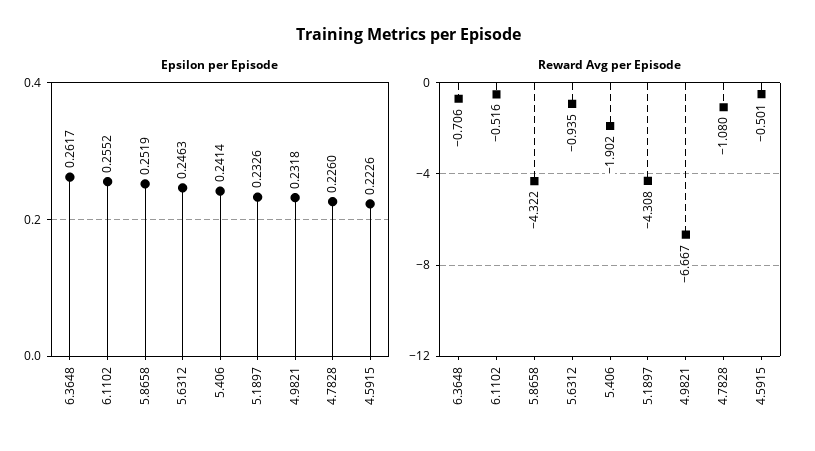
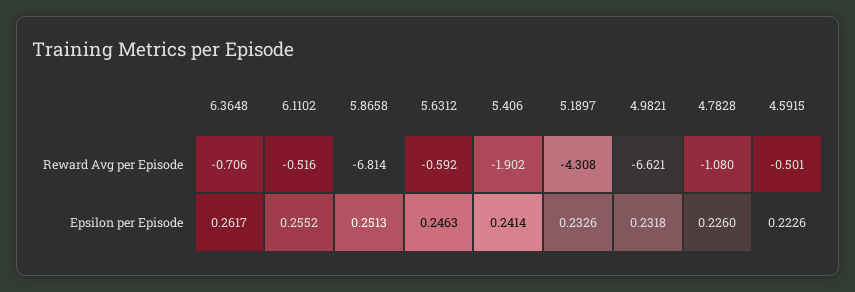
Epsilon per Episode, 5.8658: 0.2519 -> 0.2513
Reward Avg per Episode, 5.8658: -4.322 -> -6.814
Reward Avg per Episode, 5.6312: -0.935 -> -0.592
Reward Avg per Episode, 4.9821: -6.667 -> -6.621

